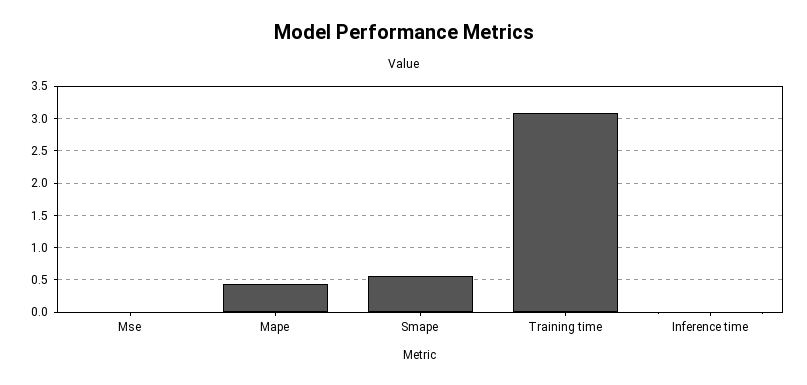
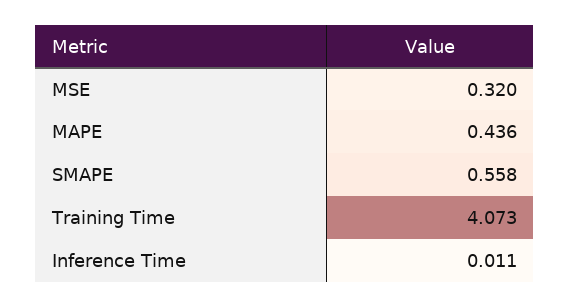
Mse: 0 -> 0.32
Training time: 3.1 -> 4.073

